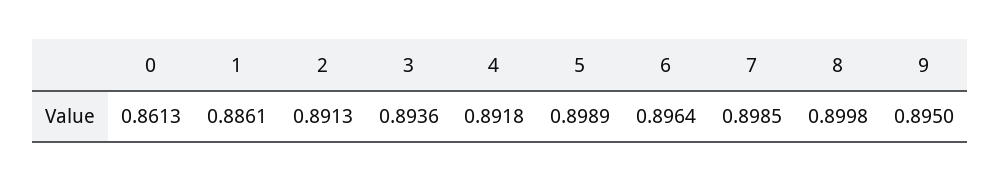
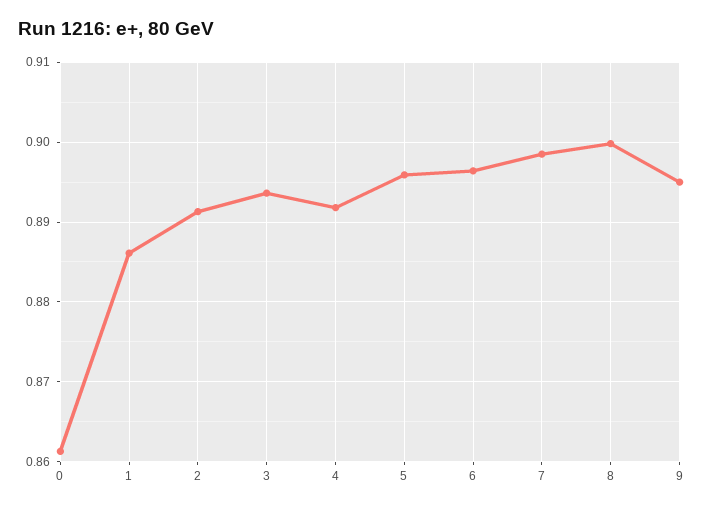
5: 0.8989 -> 0.896

